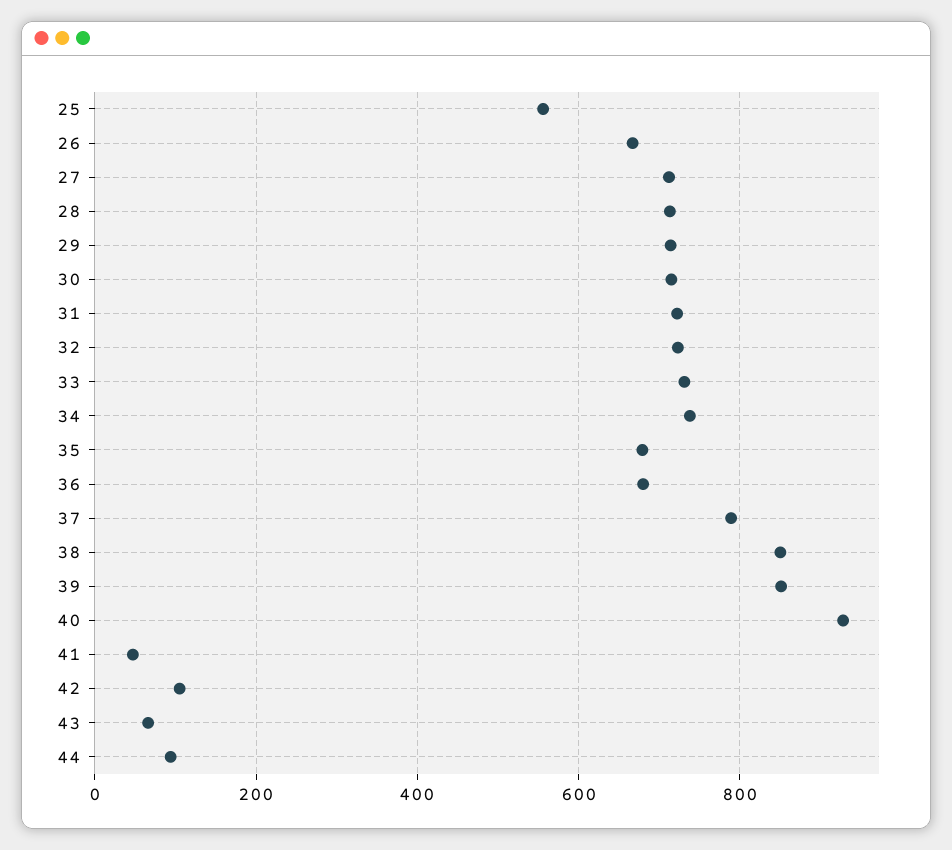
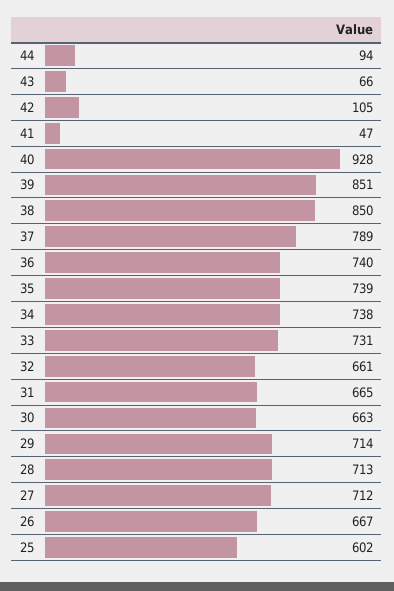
25: 560 -> 602
30: 720 -> 663
31: 720 -> 665
32: 720 -> 661
35: 680 -> 739
36: 680 -> 740

